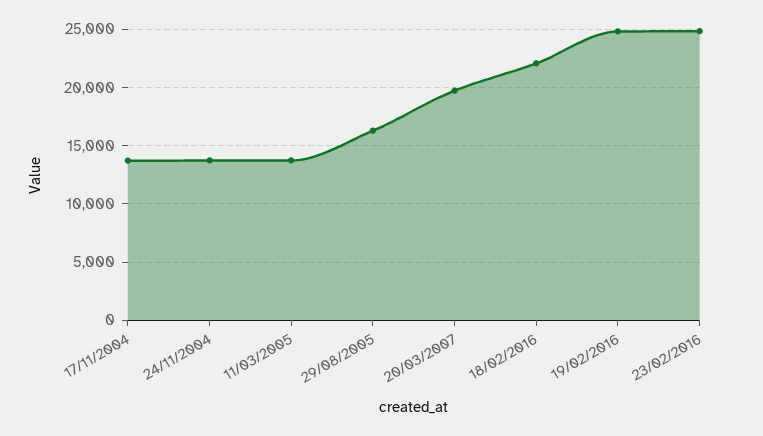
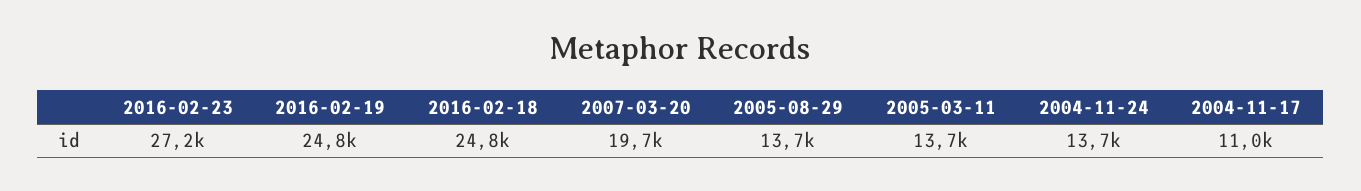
17/11/2004: 14000 -> 11000
29/08/2005: 16000 -> 13700
18/02/2016: 22000 -> 24800
23/02/2016: 25000 -> 27200

